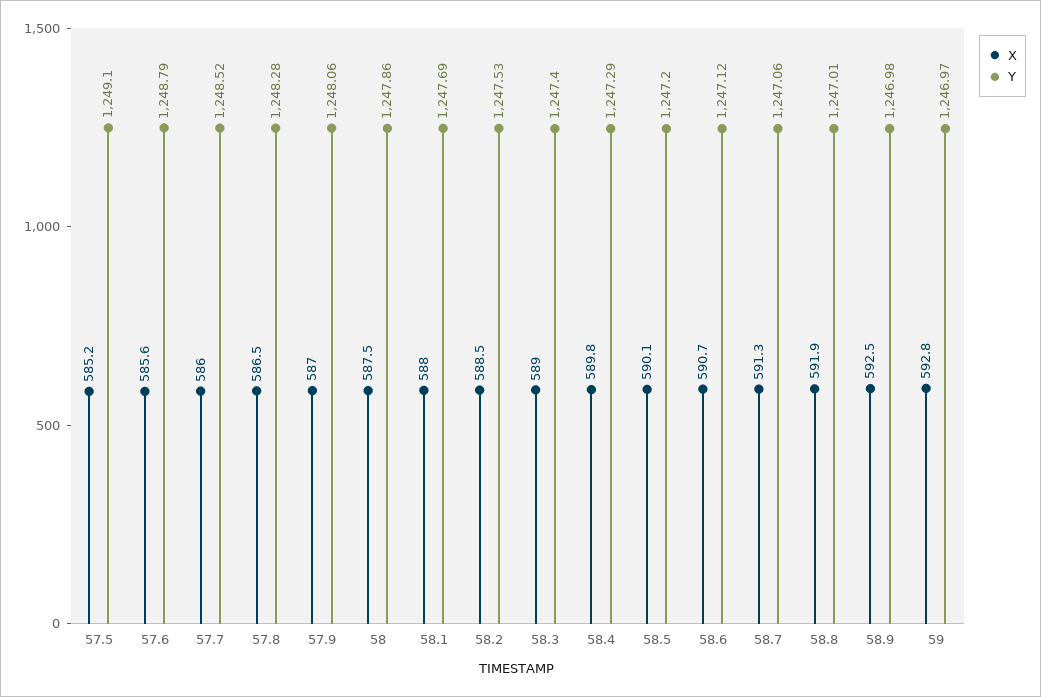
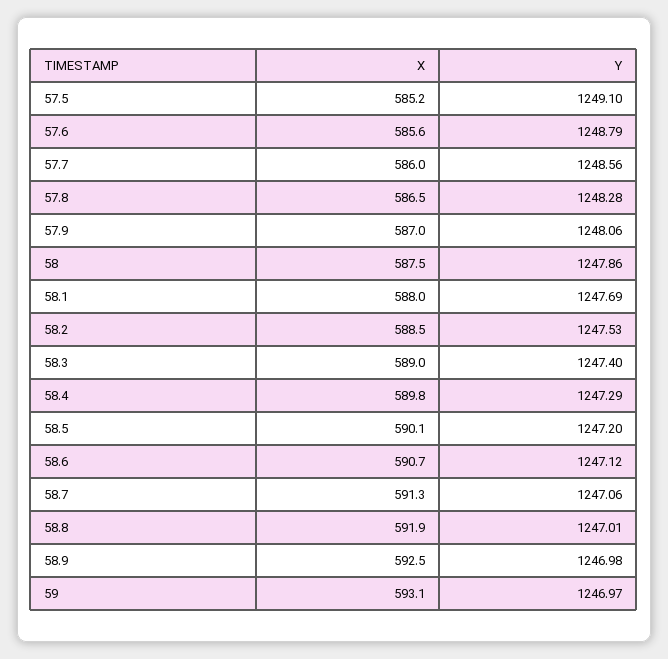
Y, 57.7: 1248.52 -> 1248.56
X, 59: 592.8 -> 593.1

